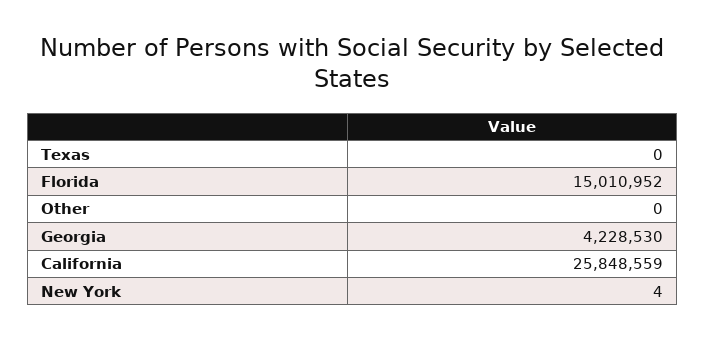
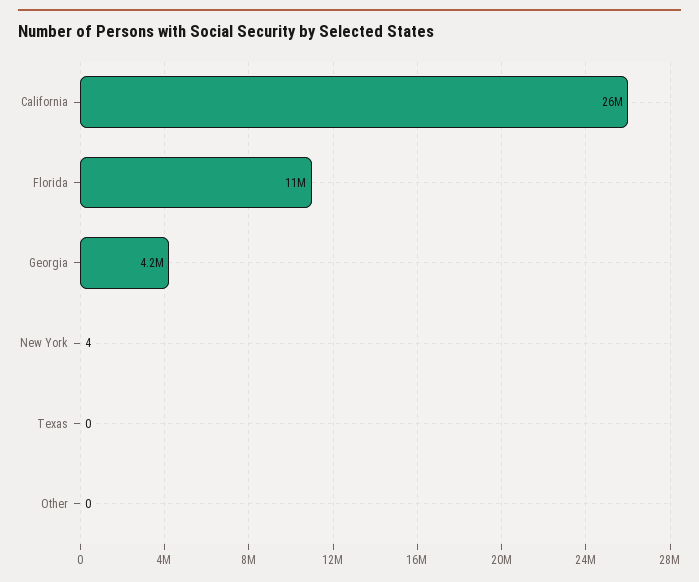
Florida: 15010952 -> 11000000

